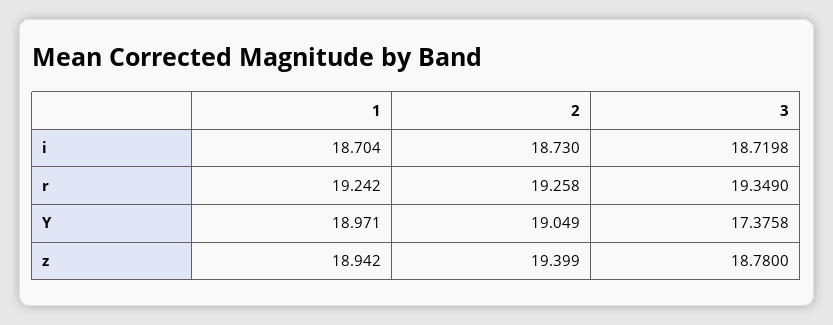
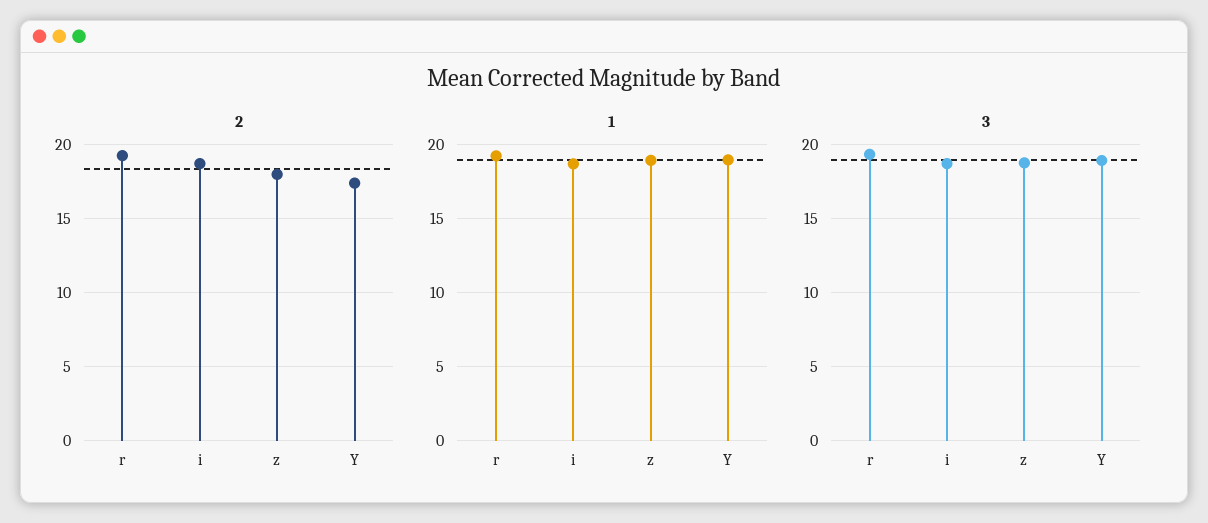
2, Y: 19.049 -> 17.5
3, Y: 17.3758 -> 19
2, z: 19.399 -> 18

